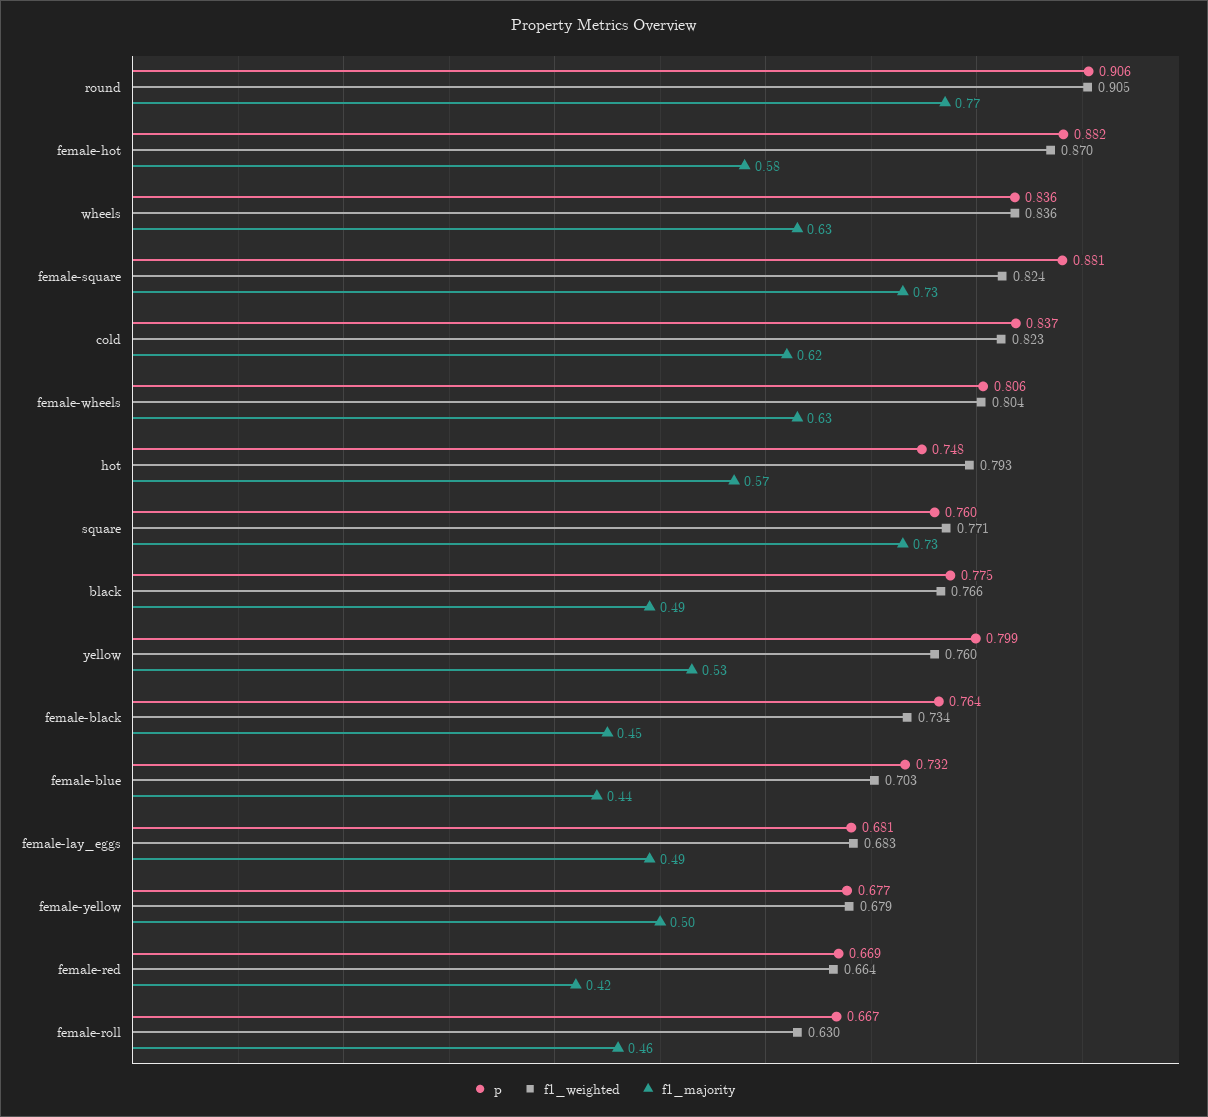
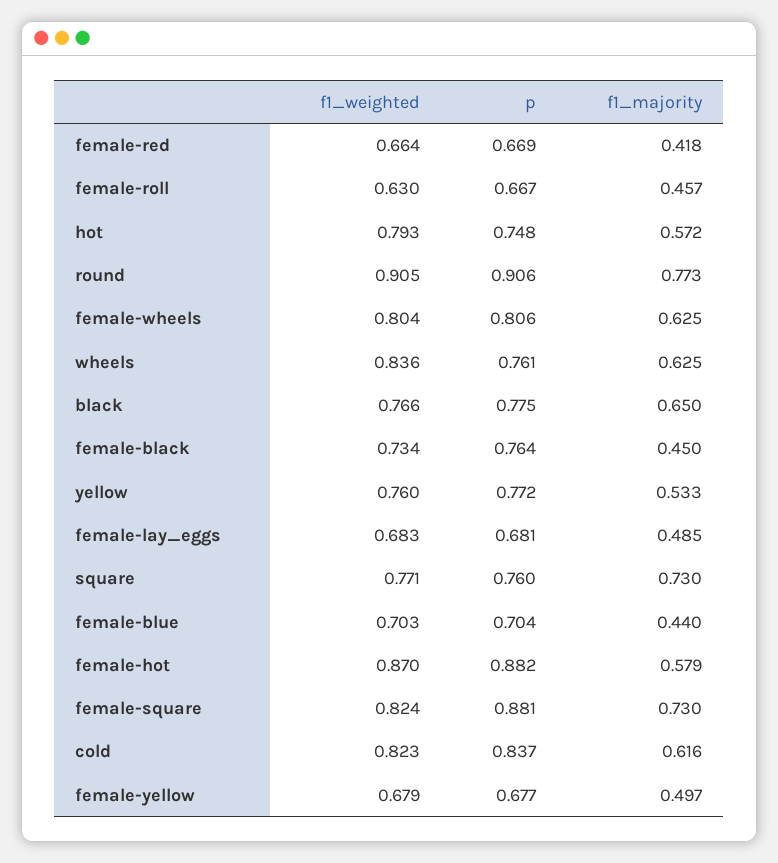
p, wheels: 0.836 -> 0.761
f1_majority, black: 0.49 -> 0.65
p, yellow: 0.799 -> 0.772
p, female-blue: 0.732 -> 0.704

